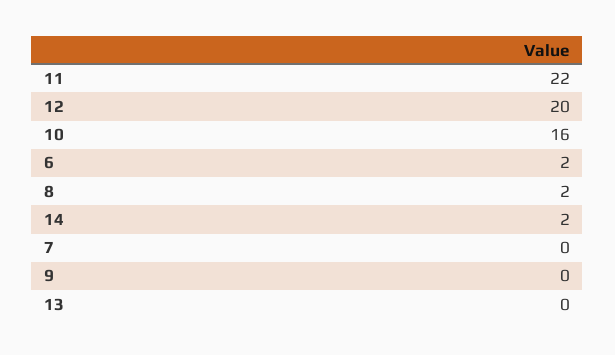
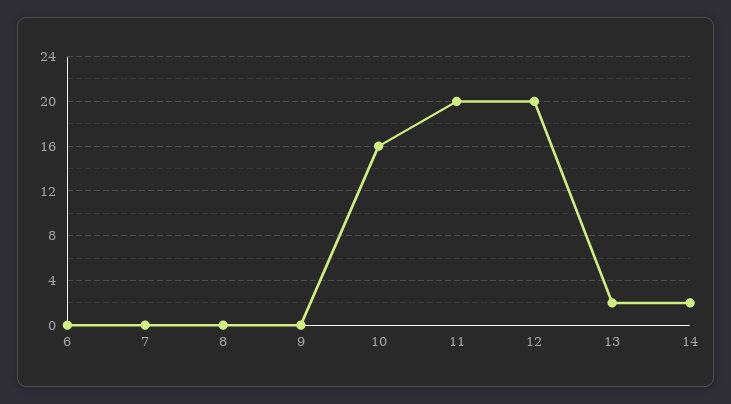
11: 22 -> 20
6: 2 -> 0
8: 2 -> 0
13: 0 -> 2

